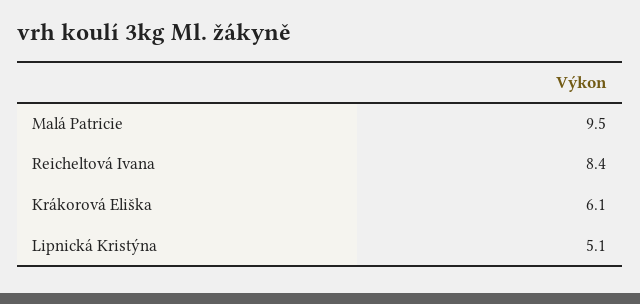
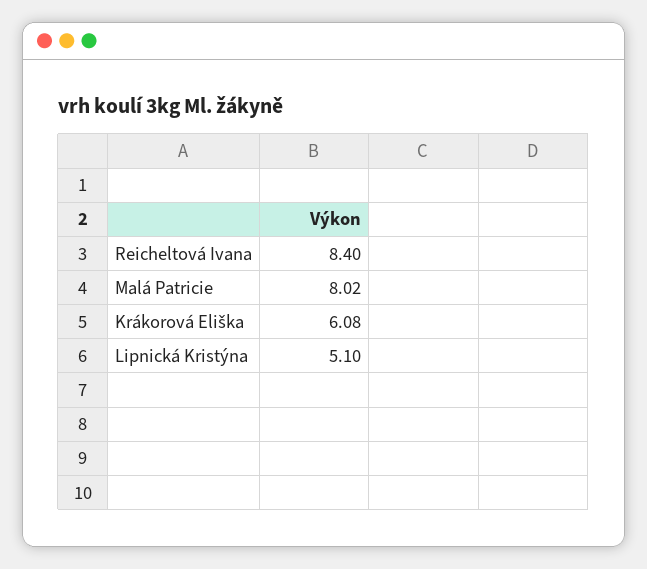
Malá Patricie: 9.5 -> 8.02

